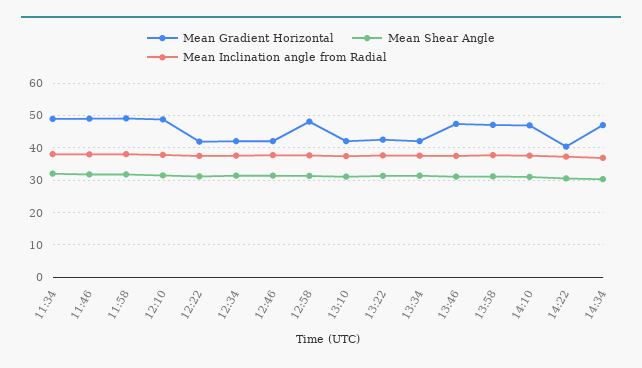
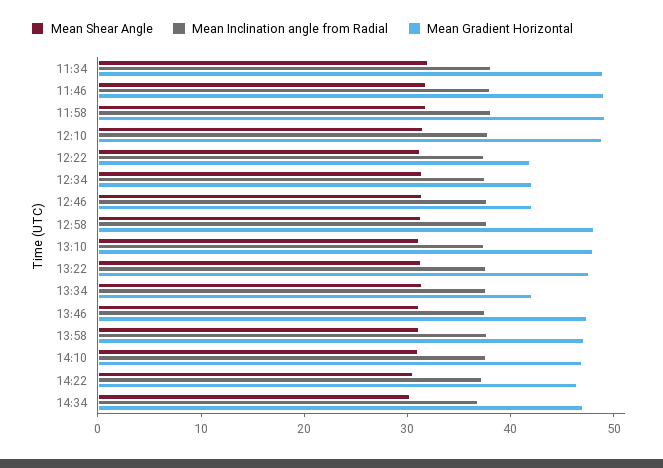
Mean Gradient Horizontal, 13:10: 42 -> 48
Mean Gradient Horizontal, 13:22: 42 -> 48
Mean Gradient Horizontal, 14:22: 40 -> 46

